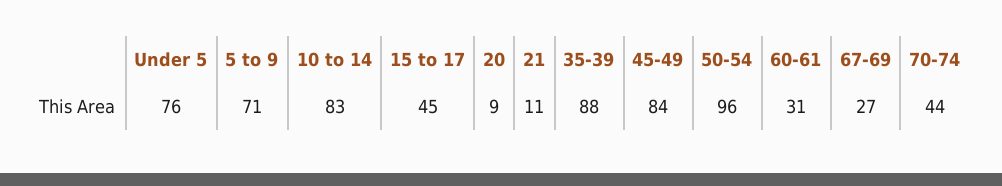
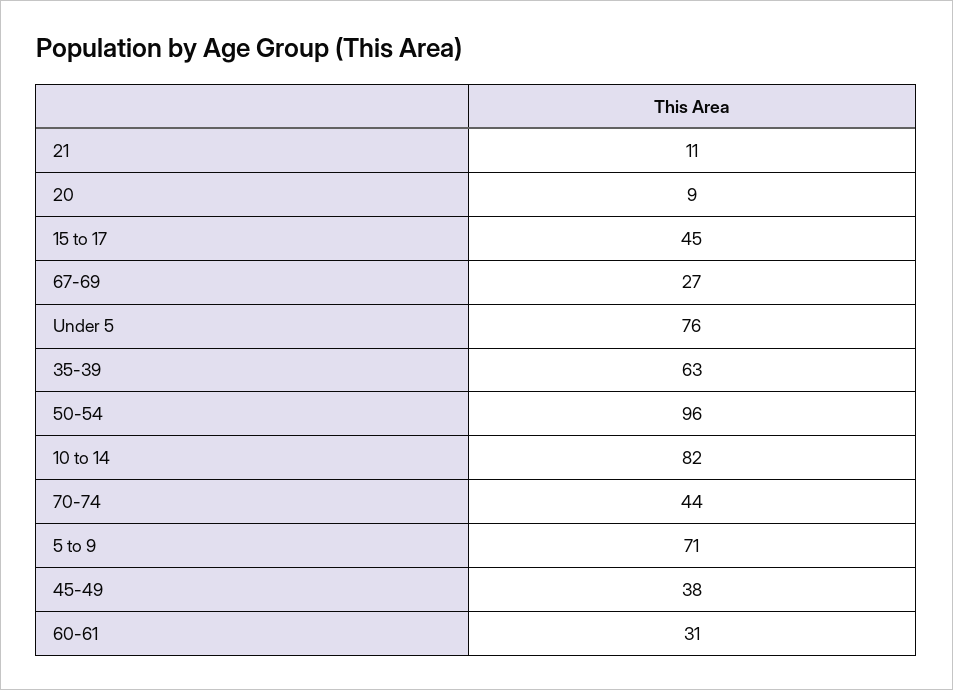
10 to 14: 83 -> 82
35-39: 88 -> 63
45-49: 84 -> 38

